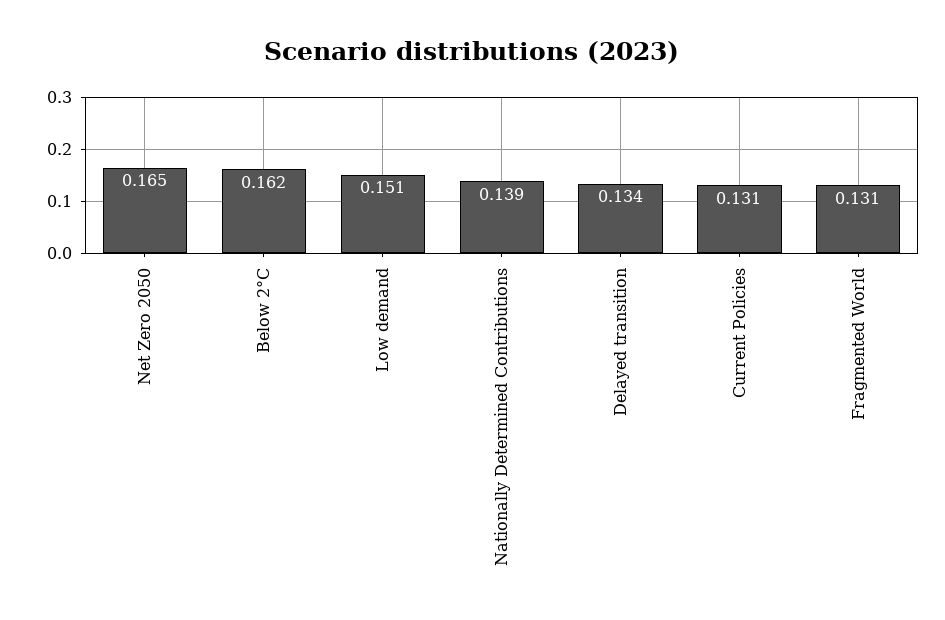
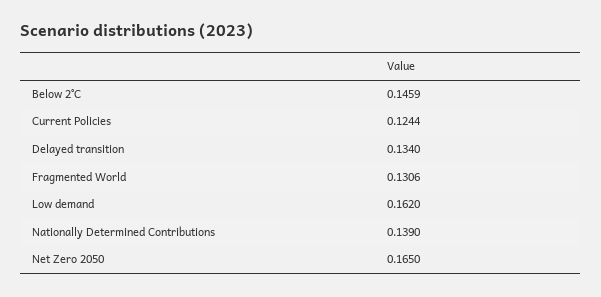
Below 2°C: 0.162 -> 0.1459
Low demand: 0.151 -> 0.162
Current Policies: 0.131 -> 0.1244

